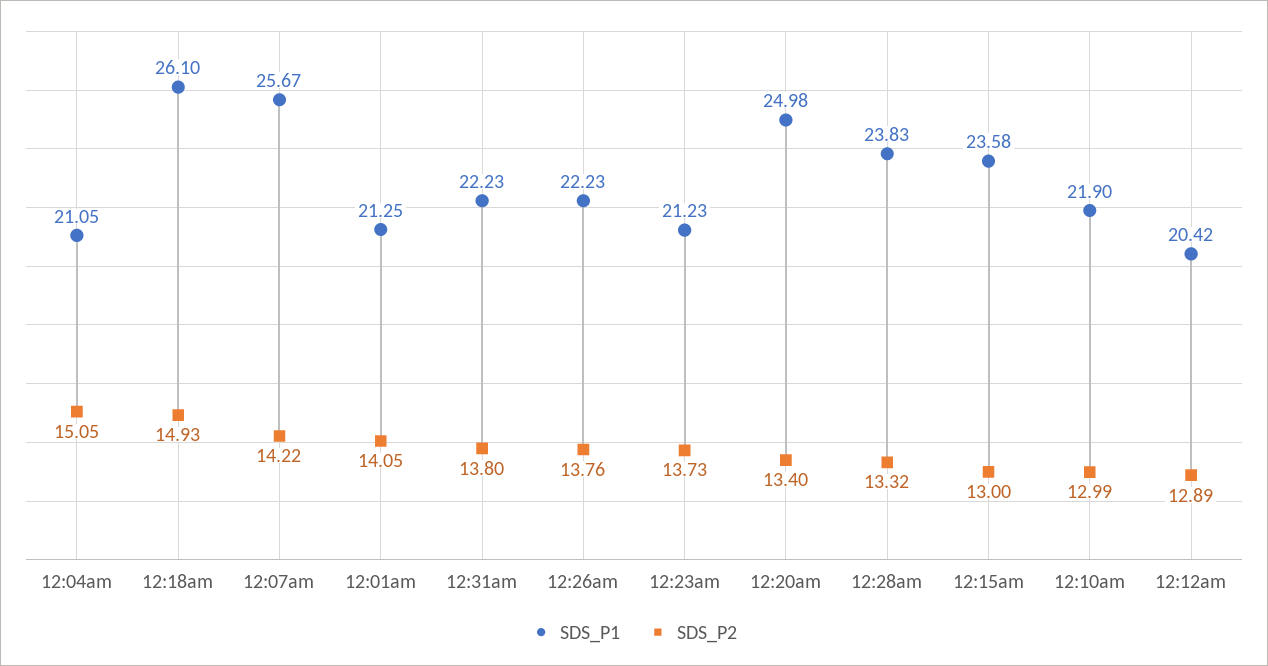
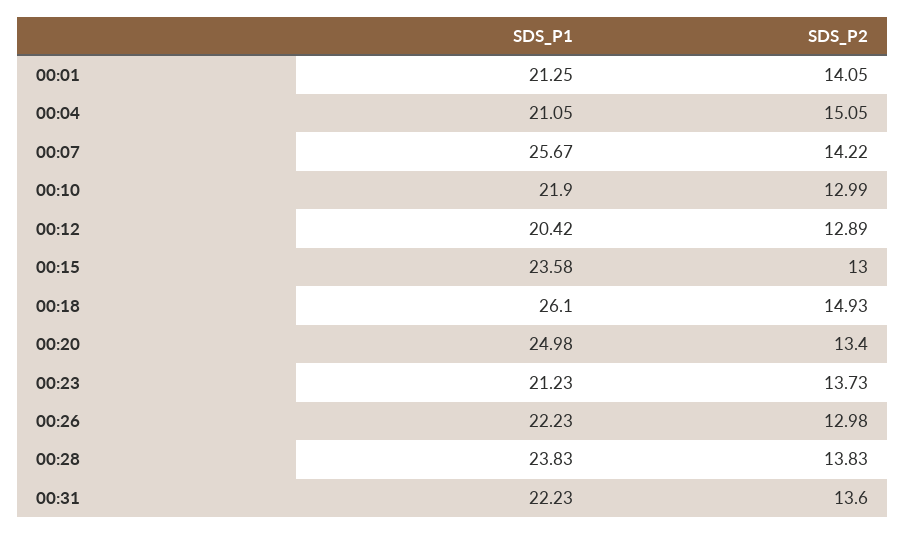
SDS_P2, 12:31am: 13.8 -> 13.6
SDS_P2, 12:26am: 13.76 -> 12.98
SDS_P2, 12:28am: 13.32 -> 13.83

